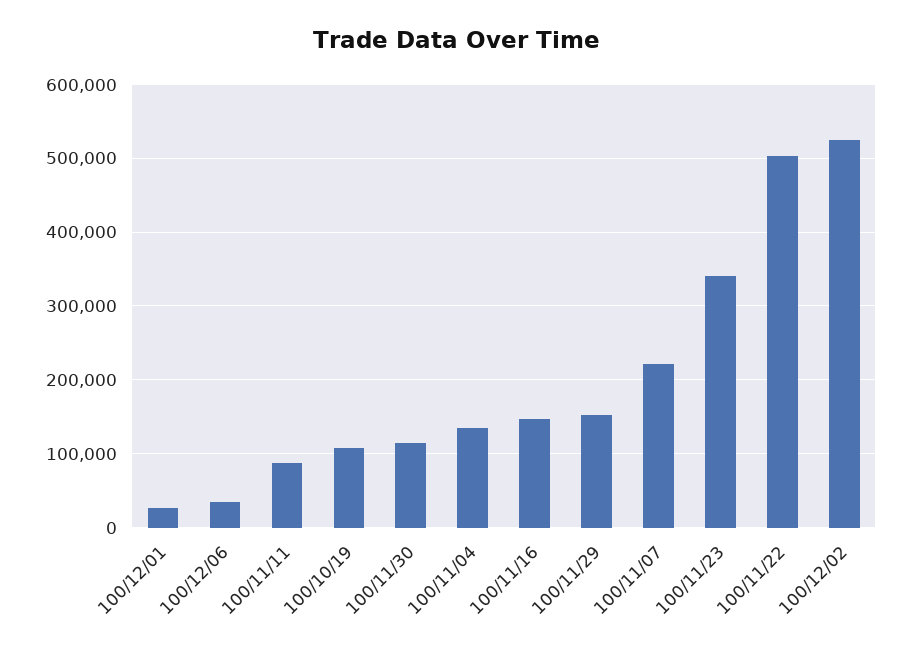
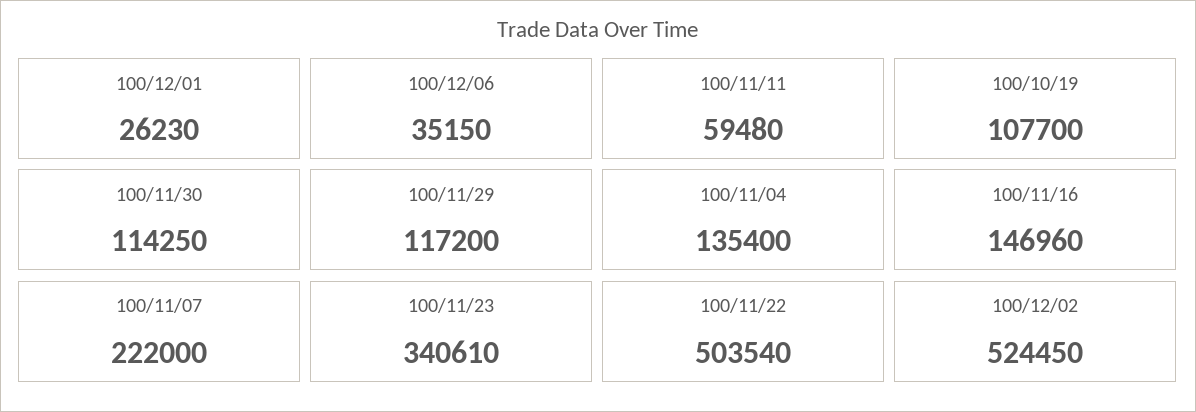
100/11/11: 90000 -> 59480
100/11/29: 150000 -> 117200

